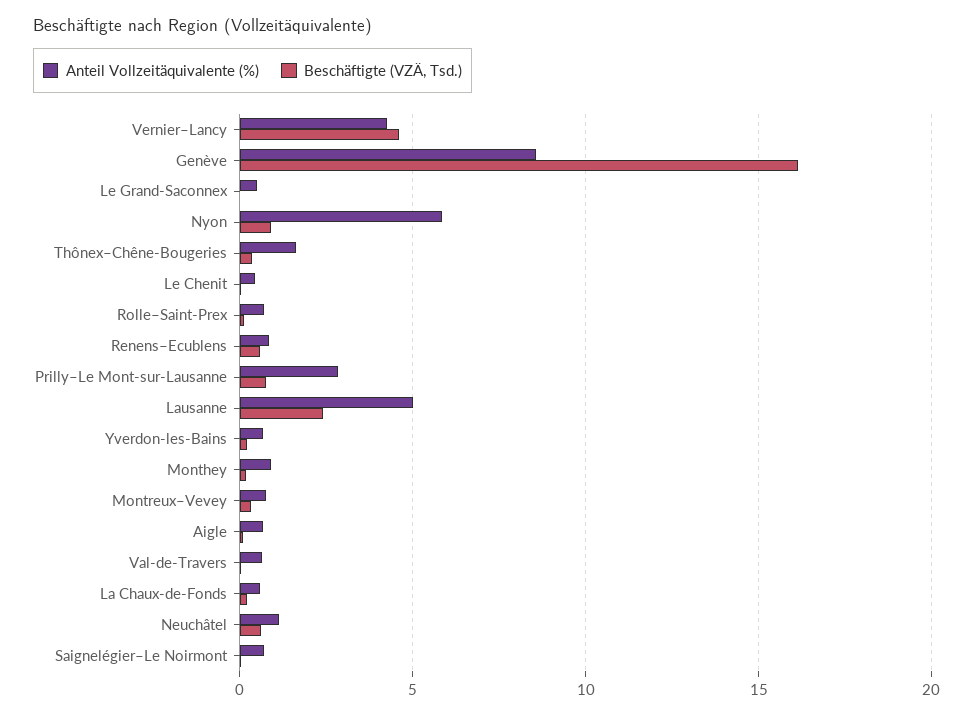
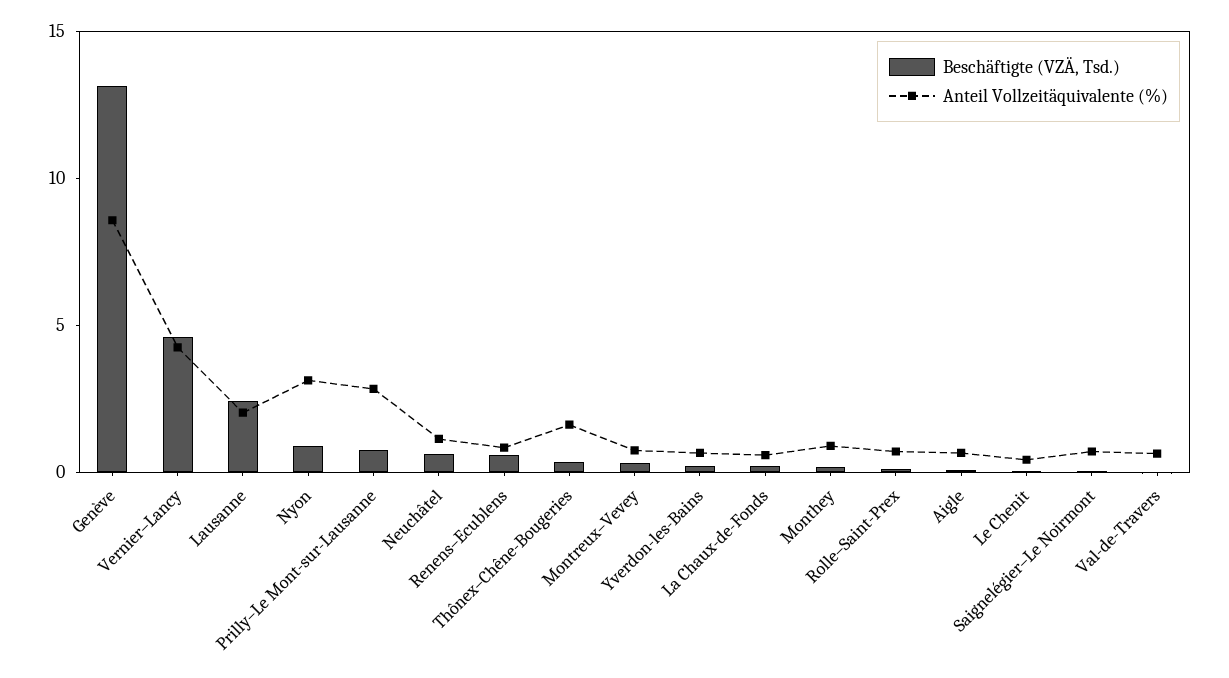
Beschäftigte (VZÄ, Tsd.), Genève: 16 -> 13
Anteil Vollzeitäquivalente (%), Le Grand-Saconnex: 0.5 -> none
Beschäftigte (VZÄ, Tsd.), Le Grand-Saconnex: 0 -> none
Anteil Vollzeitäquivalente (%), Nyon: 6 -> 3
Anteil Vollzeitäquivalente (%), Lausanne: 5 -> 2

